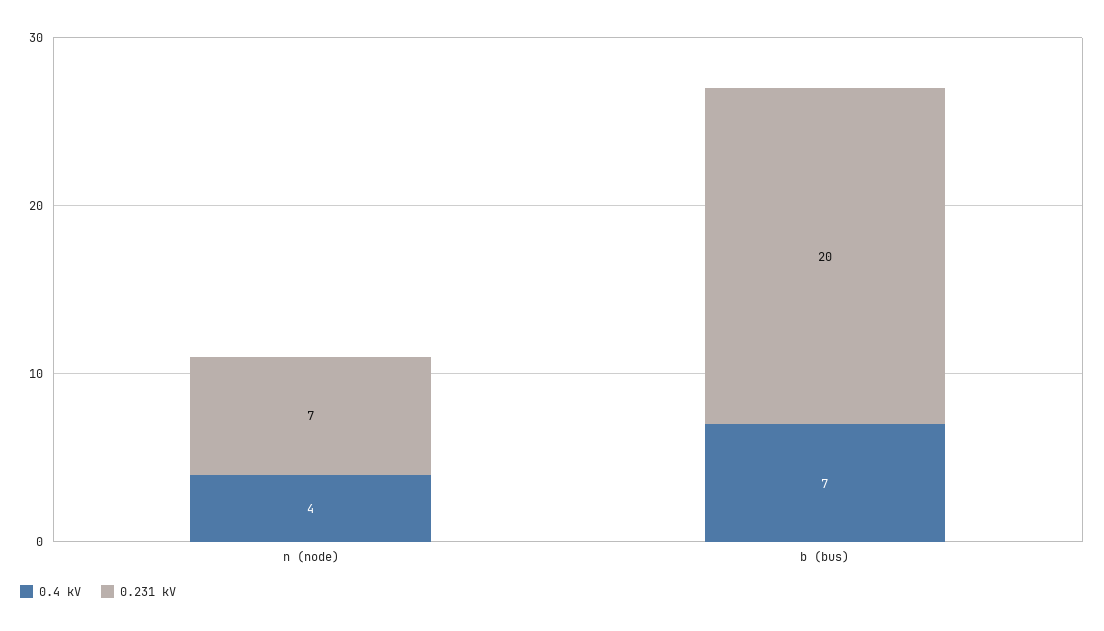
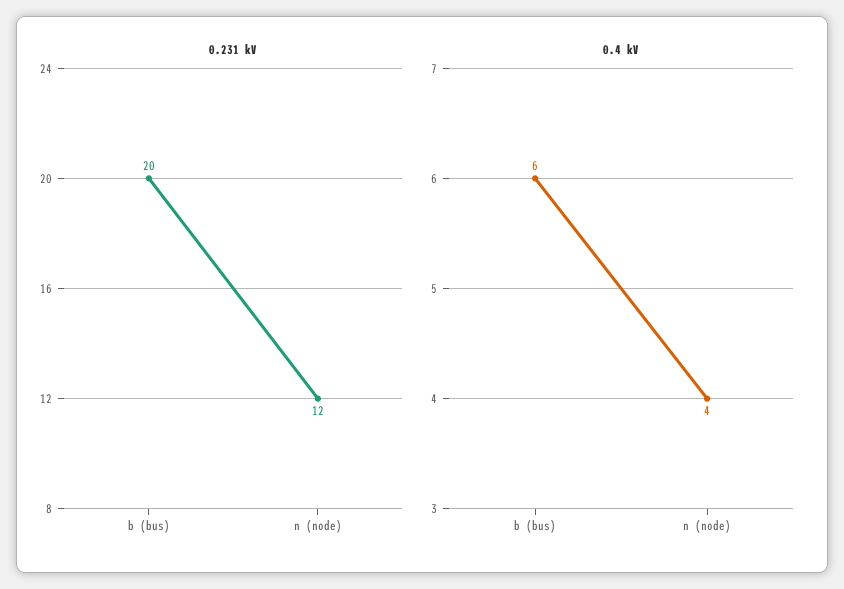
0.231 kV, n (node): 7 -> 12
0.4 kV, b (bus): 7 -> 6

